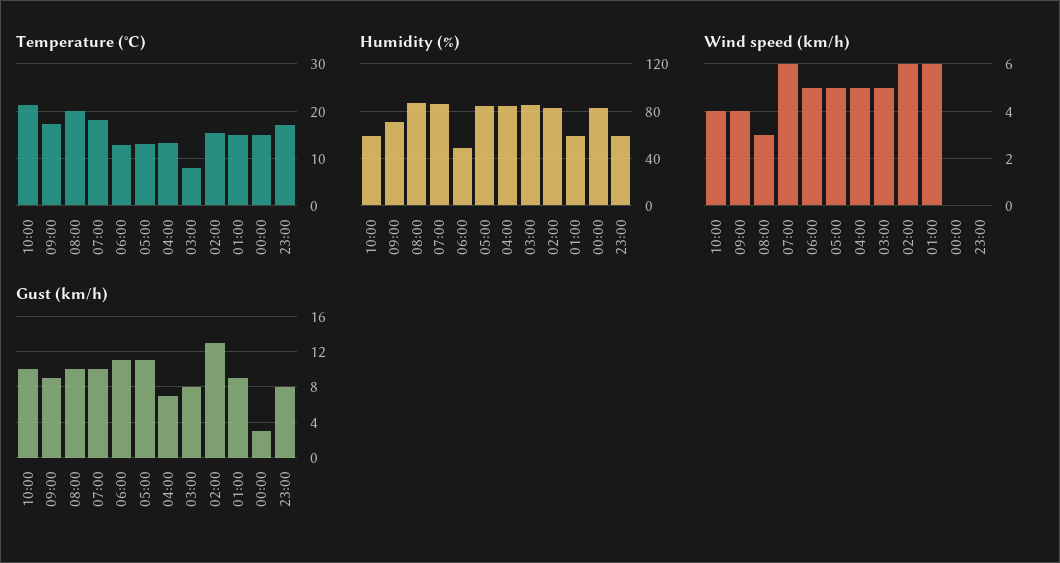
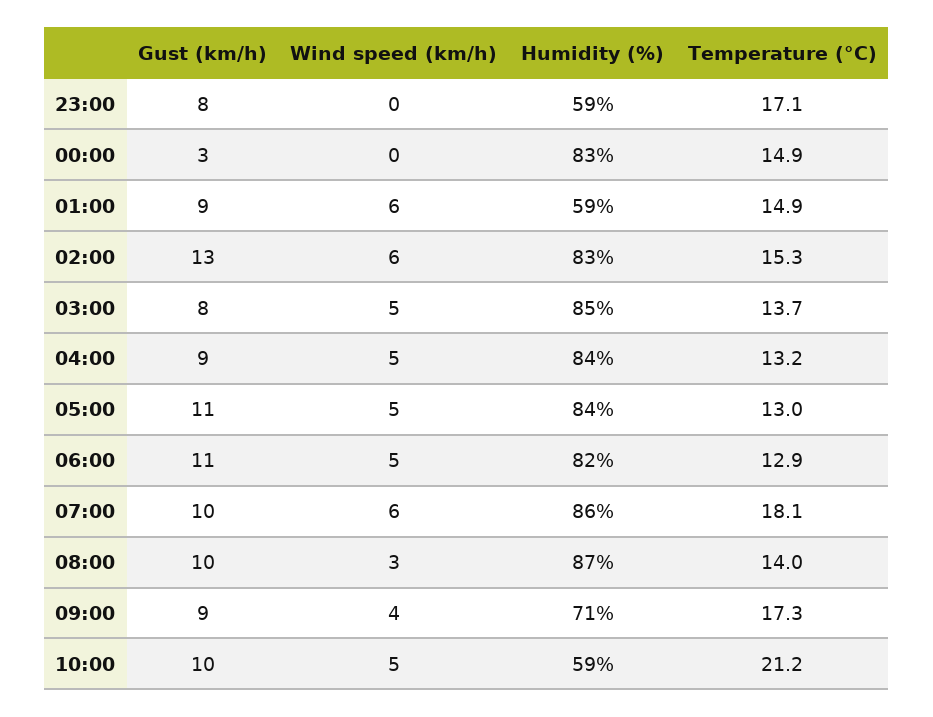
Temperature (°C), 08:00: 20 -> 14
Temperature (°C), 03:00: 8 -> 13.7
Humidity (%), 06:00: 50 -> 82
Wind speed (km/h), 10:00: 4 -> 5
Gust (km/h), 04:00: 7 -> 9

